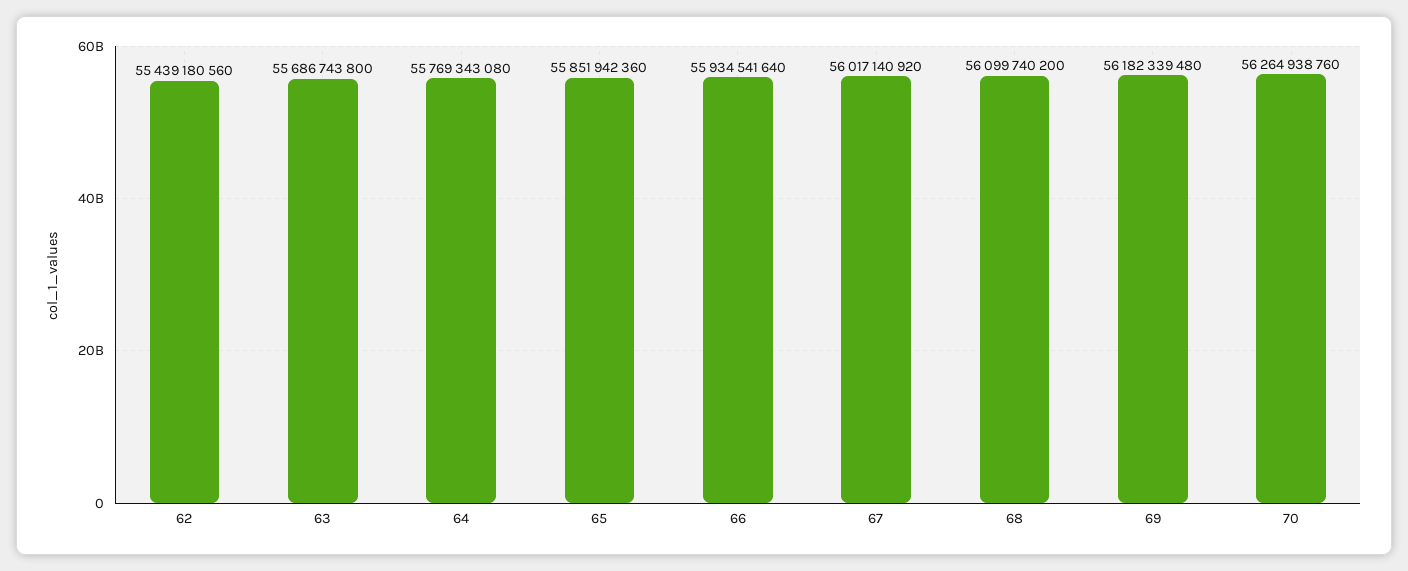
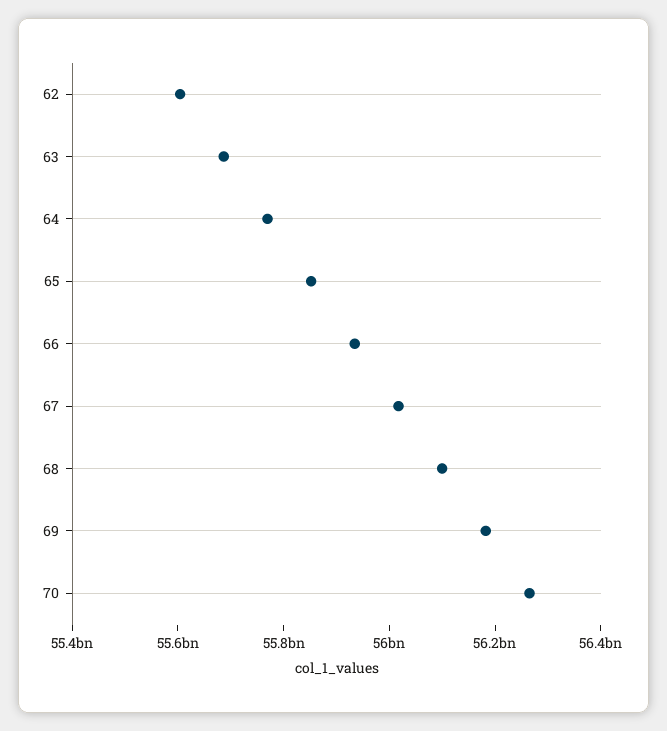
62: 55439180560 -> 55600000000

